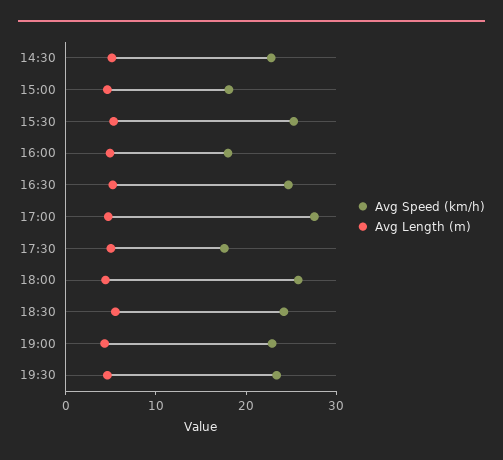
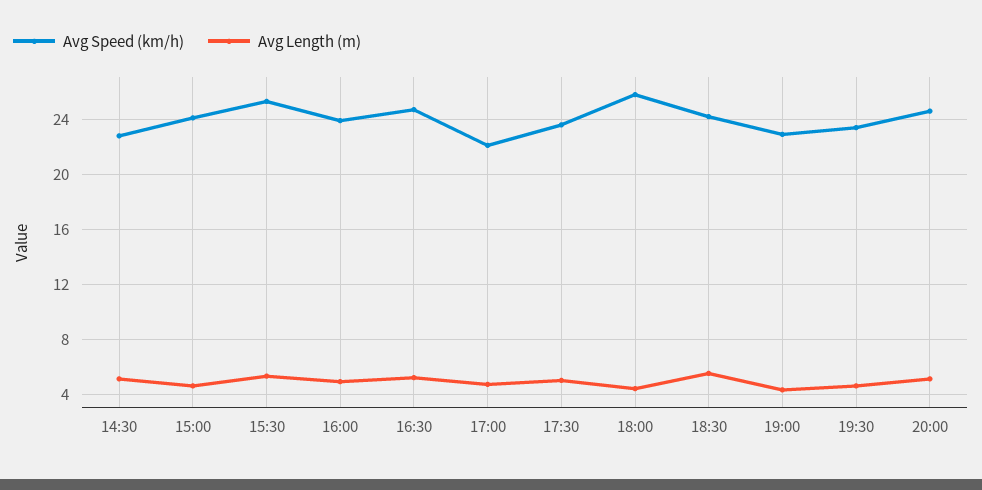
Avg Speed (km/h), 15:00: 18 -> 24
Avg Speed (km/h), 16:00: 18 -> 24
Avg Speed (km/h), 17:00: 28 -> 22
Avg Speed (km/h), 17:30: 18 -> 23.5
Avg Speed (km/h), 20:00: none -> 24.5
Avg Length (m), 20:00: none -> 5

